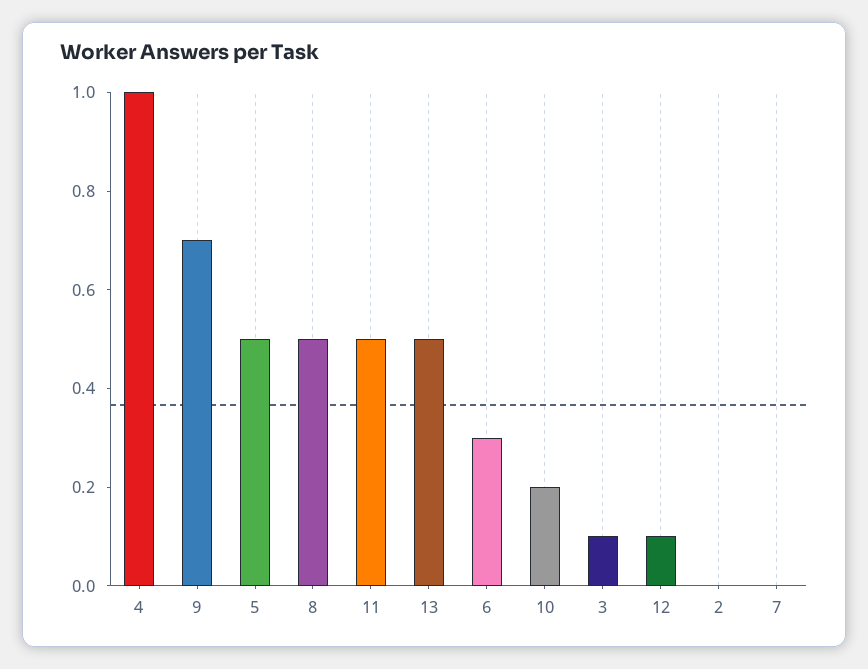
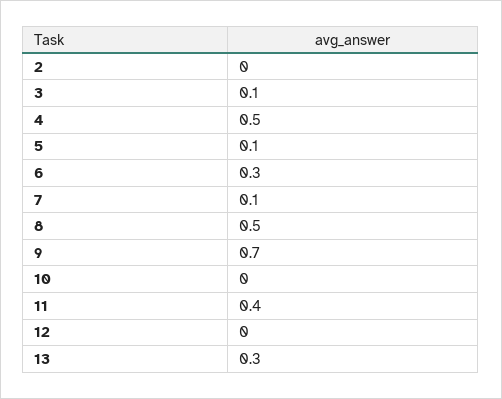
4: 1 -> 0.5
5: 0.5 -> 0.1
11: 0.5 -> 0.4
13: 0.5 -> 0.3
10: 0.2 -> 0
12: 0.1 -> 0
7: 0 -> 0.1

